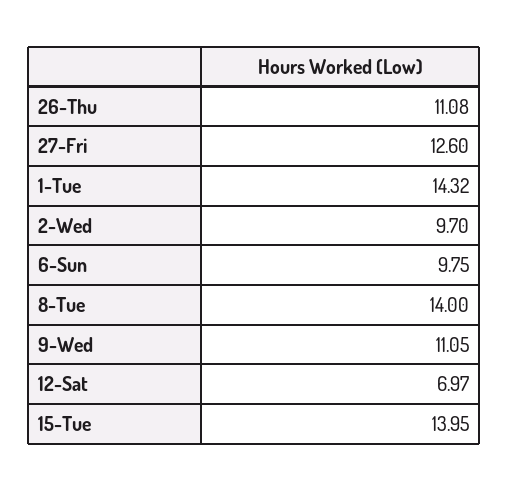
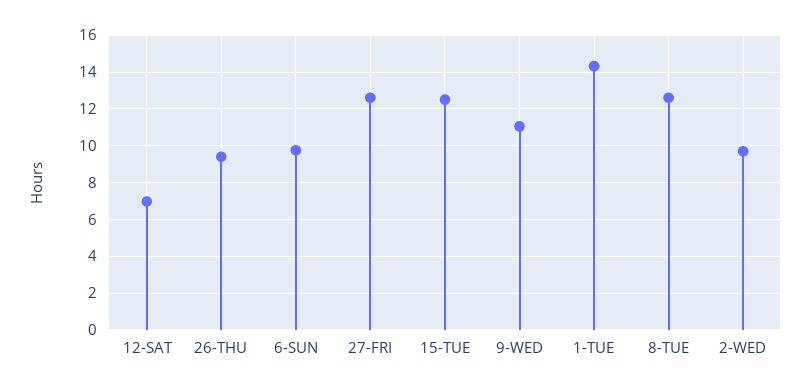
26-Thu: 11.08 -> 9.5
8-Tue: 14 -> 12.5
15-Tue: 13.95 -> 12.5

